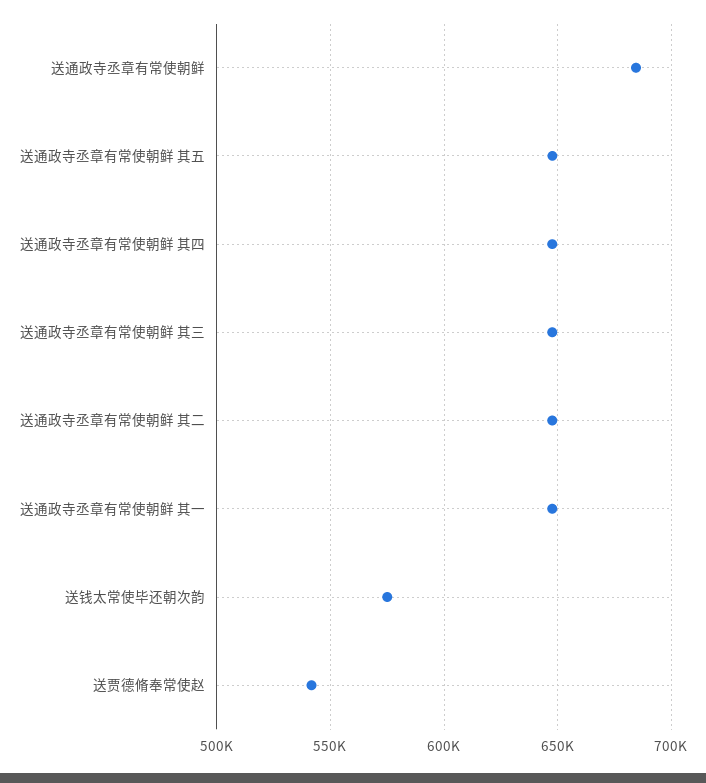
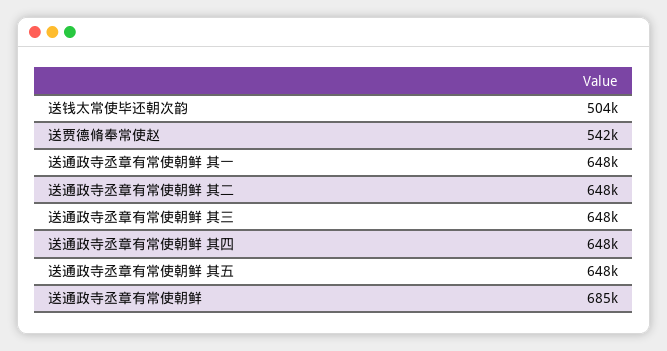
送钱太常使毕还朝次韵: 575000 -> 504000

